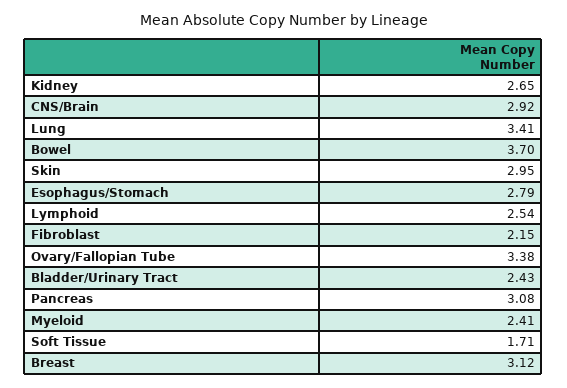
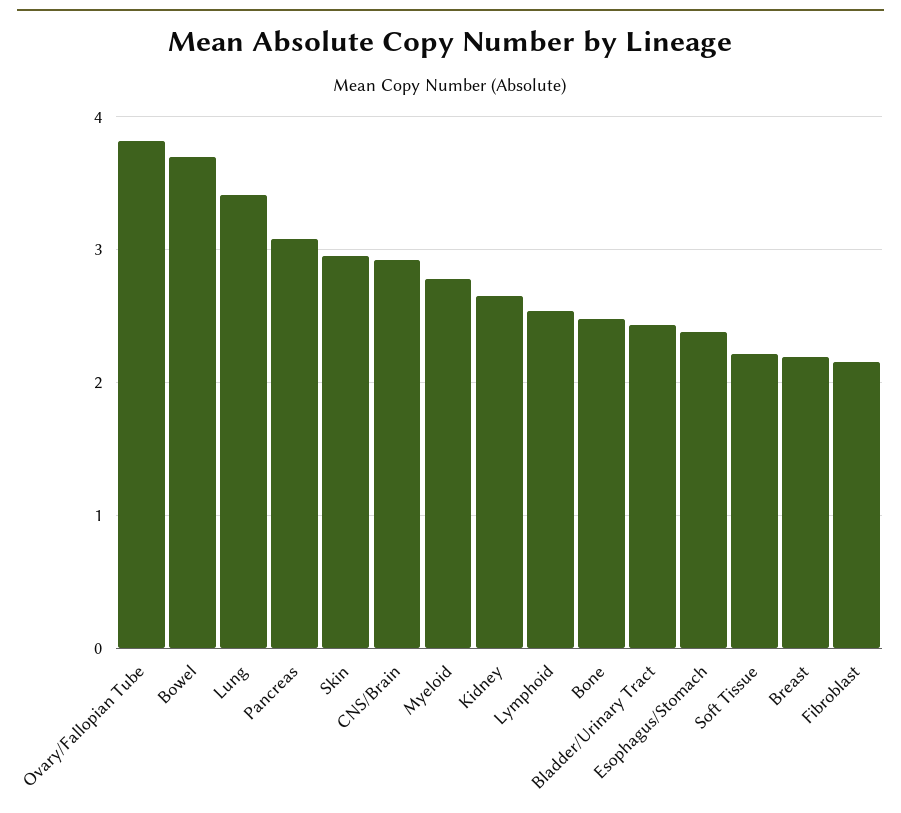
Esophagus/Stomach: 2.79 -> 2.4
Ovary/Fallopian Tube: 3.38 -> 3.8
Myeloid: 2.41 -> 2.8
Soft Tissue: 1.71 -> 2.2
Breast: 3.12 -> 2.2
Bone: none -> 2.5

